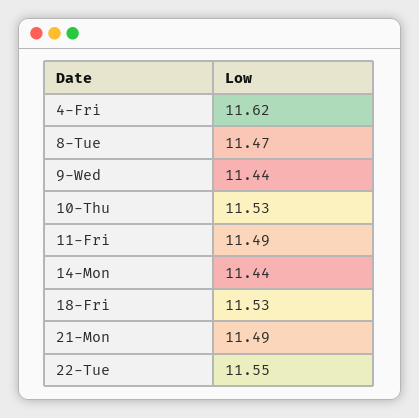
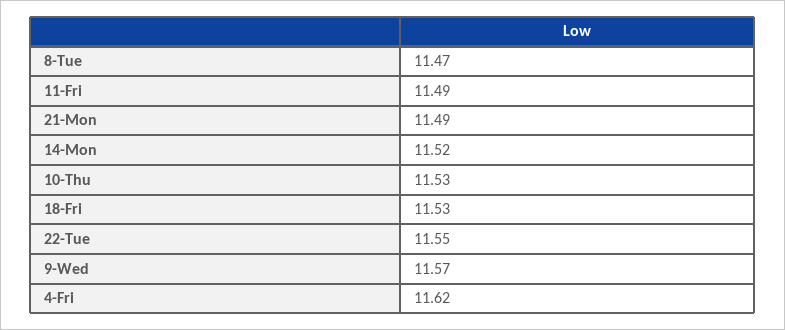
9-Wed: 11.44 -> 11.57
14-Mon: 11.44 -> 11.52

